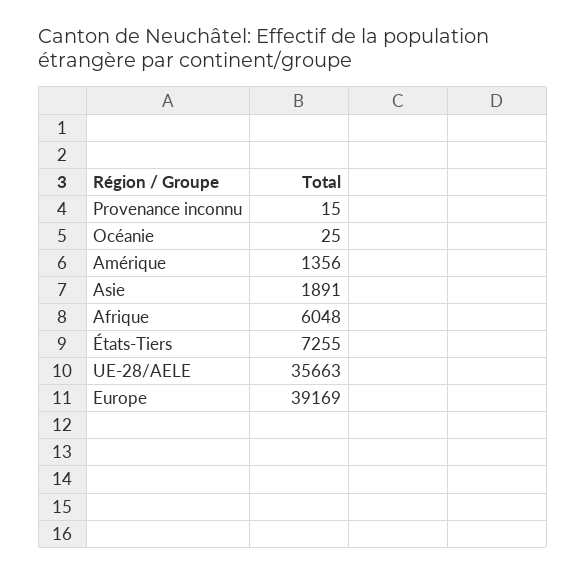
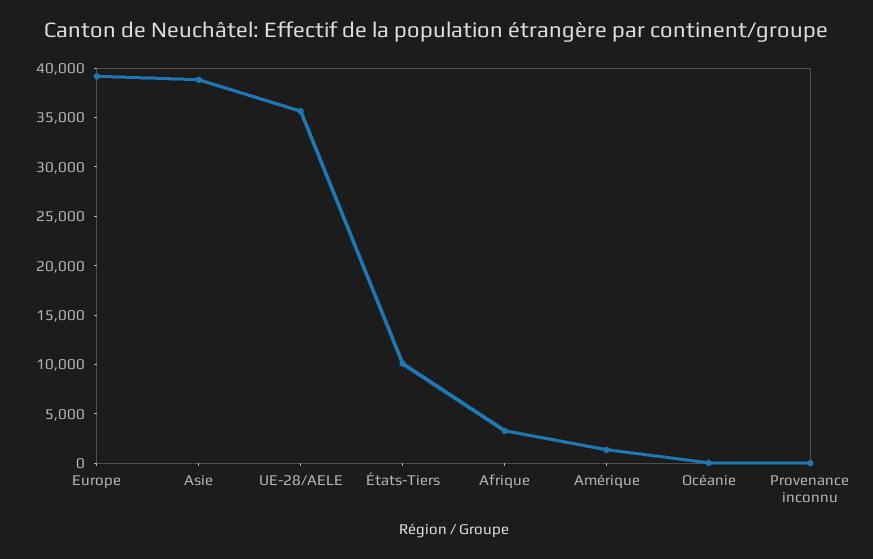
Asie: 1891 -> 39000
Afrique: 6048 -> 3000
États-Tiers: 7255 -> 10000

